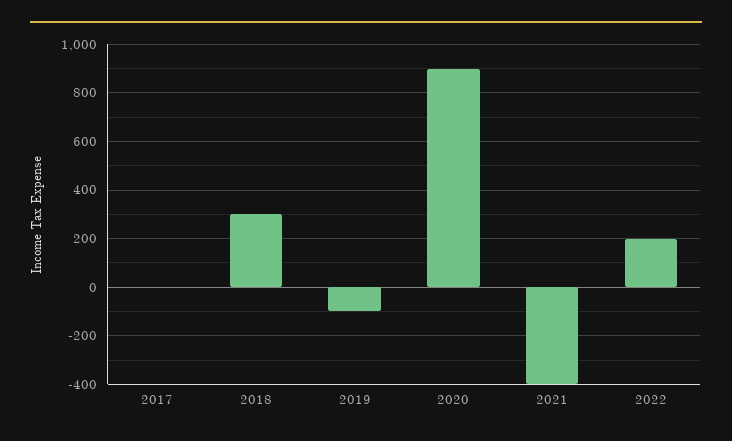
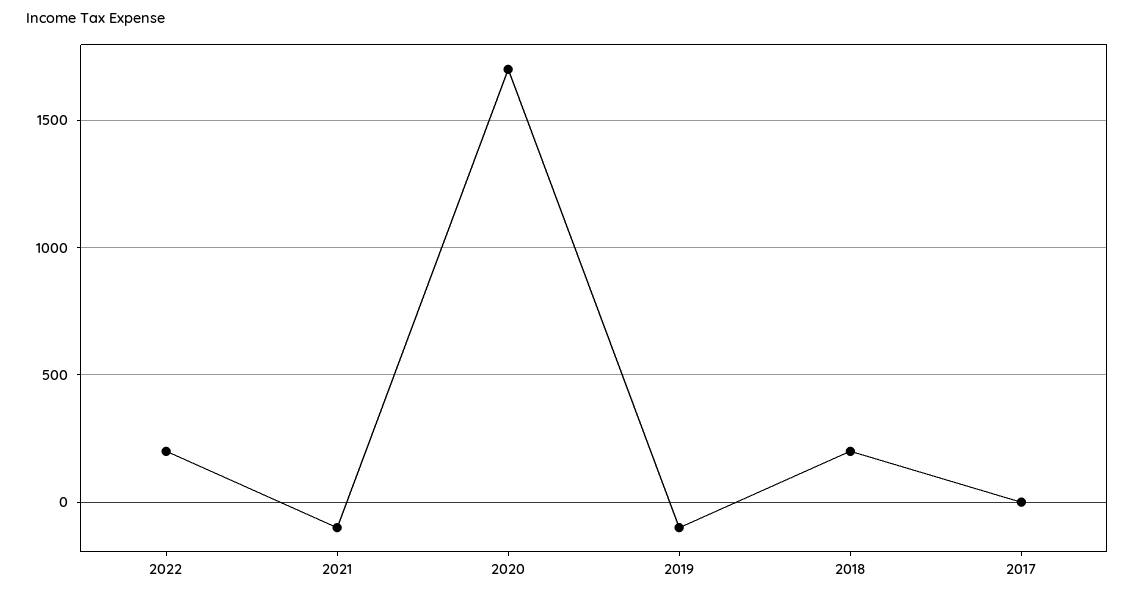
2018: 300 -> 200
2020: 900 -> 1700
2021: -400 -> -100

